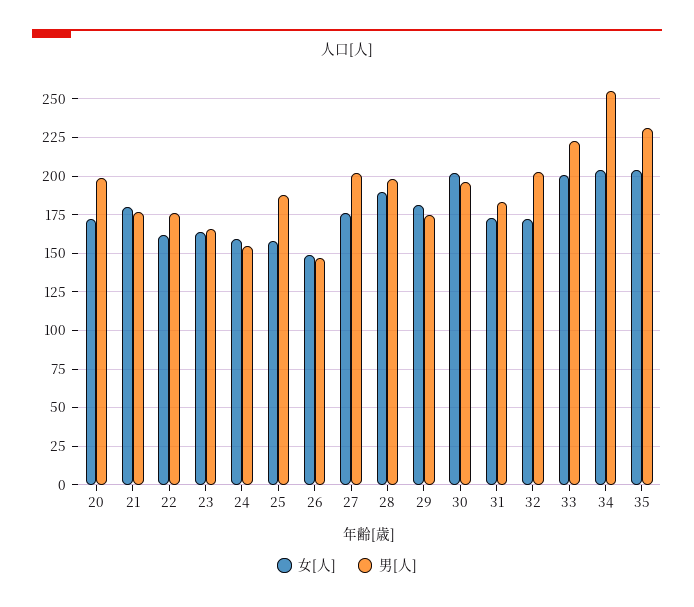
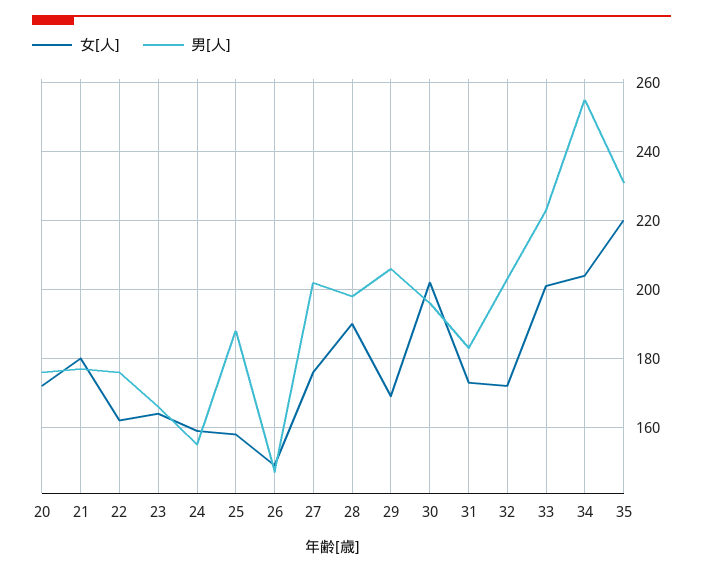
男[人], 20: 200 -> 175
女[人], 29: 180 -> 170
男[人], 29: 175 -> 205
女[人], 35: 205 -> 220

